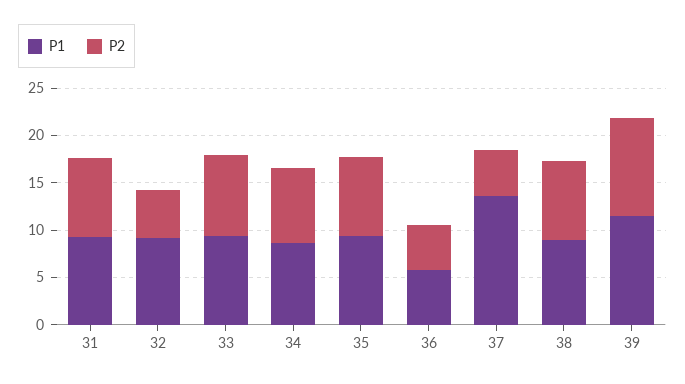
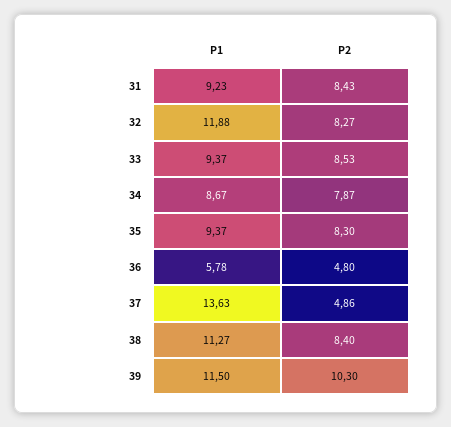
P1, 32: 9 -> 11.88
P2, 32: 5 -> 8.27
P1, 38: 9 -> 11.27

